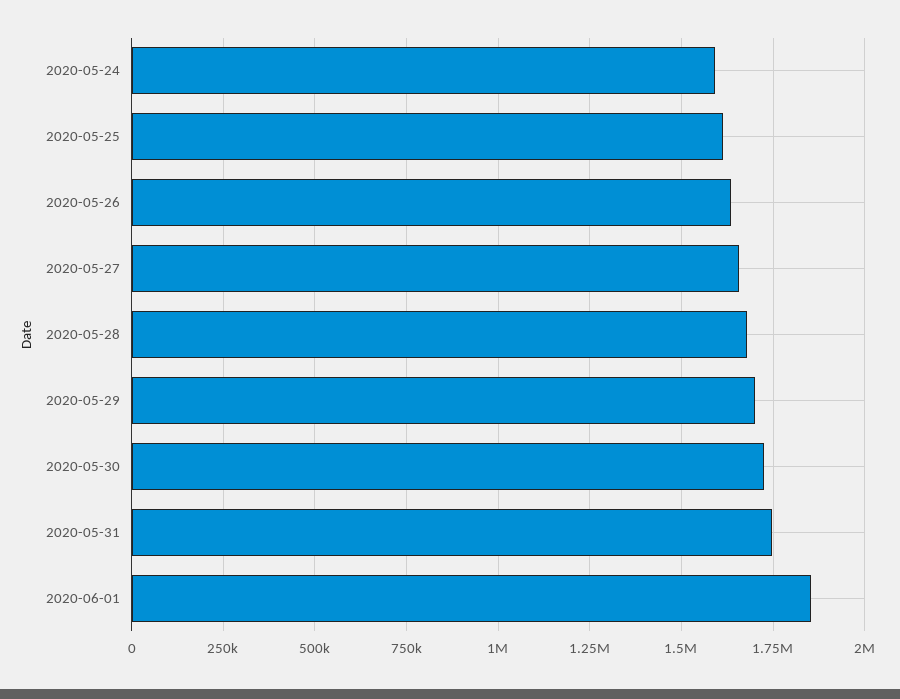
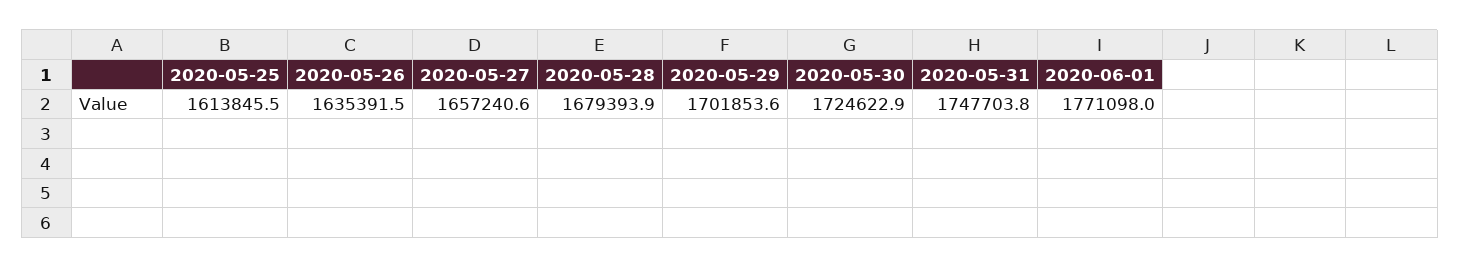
2020-05-24: 1600000 -> none
2020-06-01: 1850000 -> 1771098

